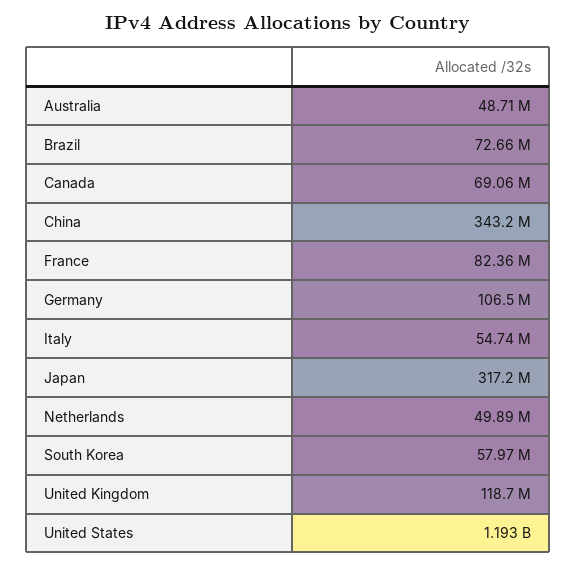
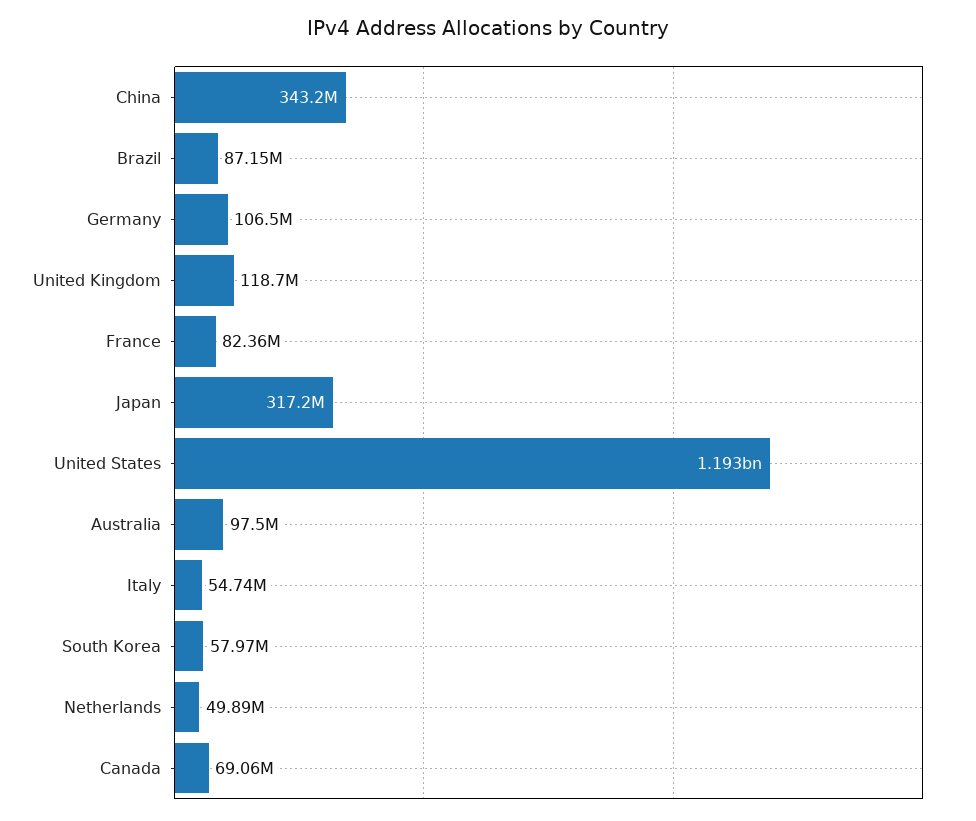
Australia: 48710000 -> 97500000
Brazil: 72660000 -> 87150000

